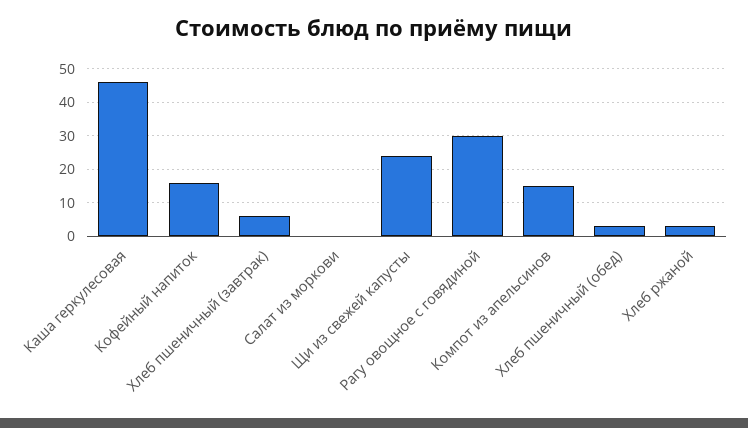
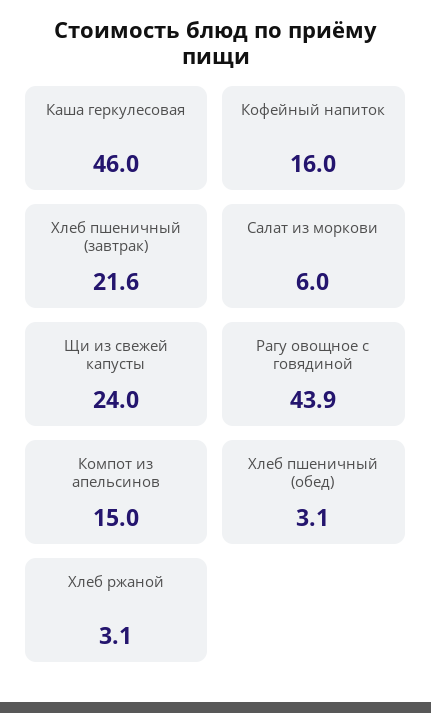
Хлеб пшеничный (завтрак): 6 -> 21.6
Салат из моркови: 0 -> 6
Рагу овощное с говядиной: 30 -> 43.9

